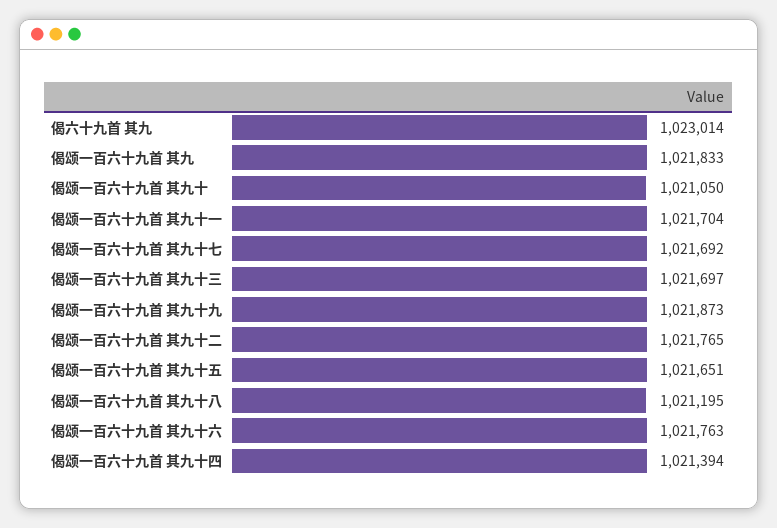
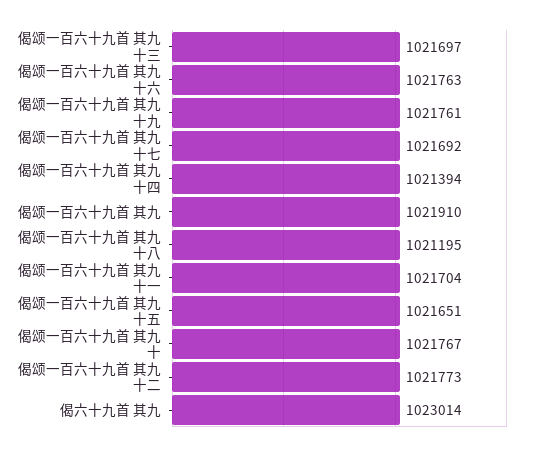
偈颂一百六十九首 其九: 1021833 -> 1021910
偈颂一百六十九首 其九十: 1021050 -> 1021767
偈颂一百六十九首 其九十九: 1021873 -> 1021761
偈颂一百六十九首 其九十二: 1021765 -> 1021773

